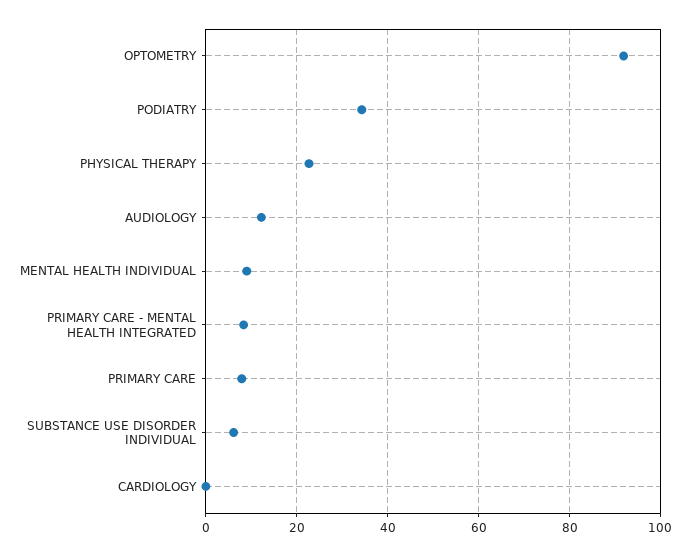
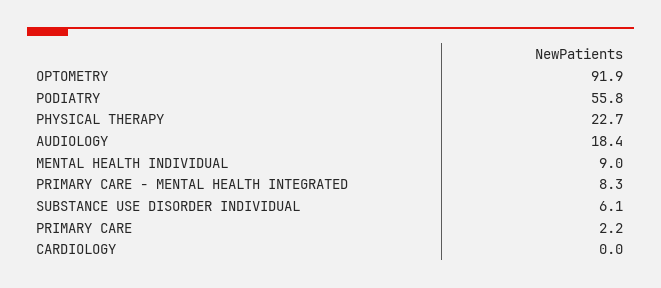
PODIATRY: 34 -> 55.8
AUDIOLOGY: 12 -> 18.4
PRIMARY CARE: 8 -> 2.2

